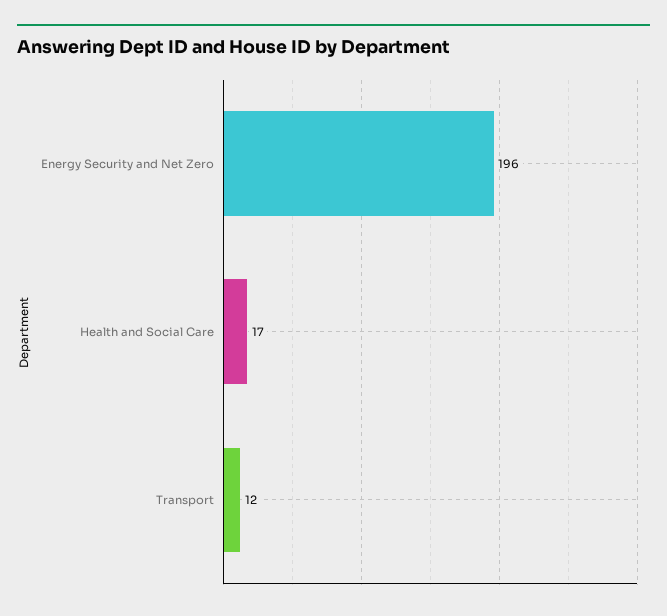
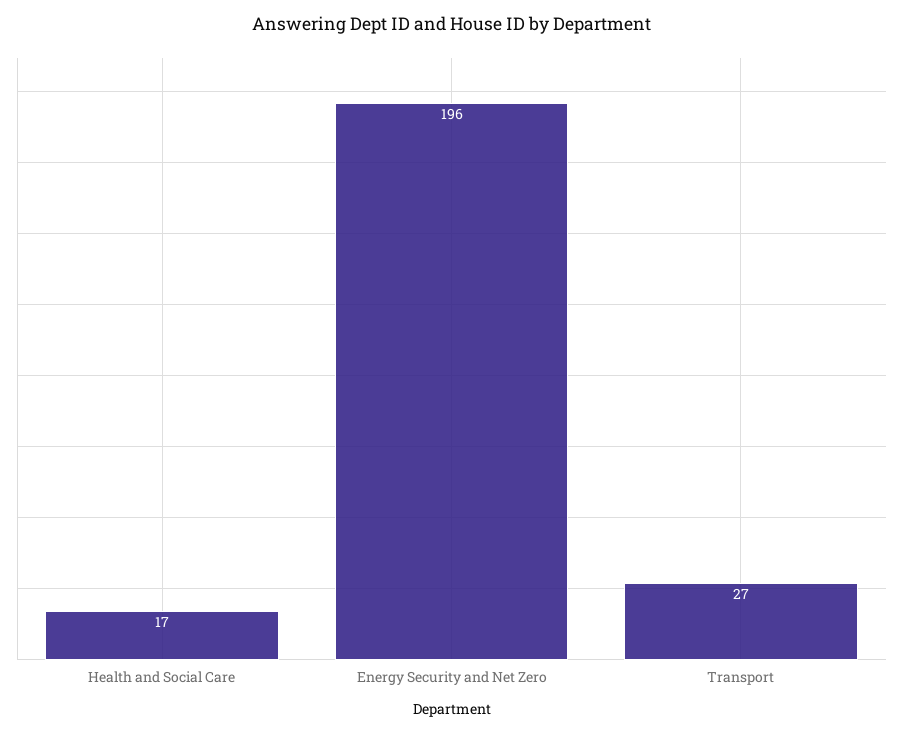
Transport: 12 -> 27

